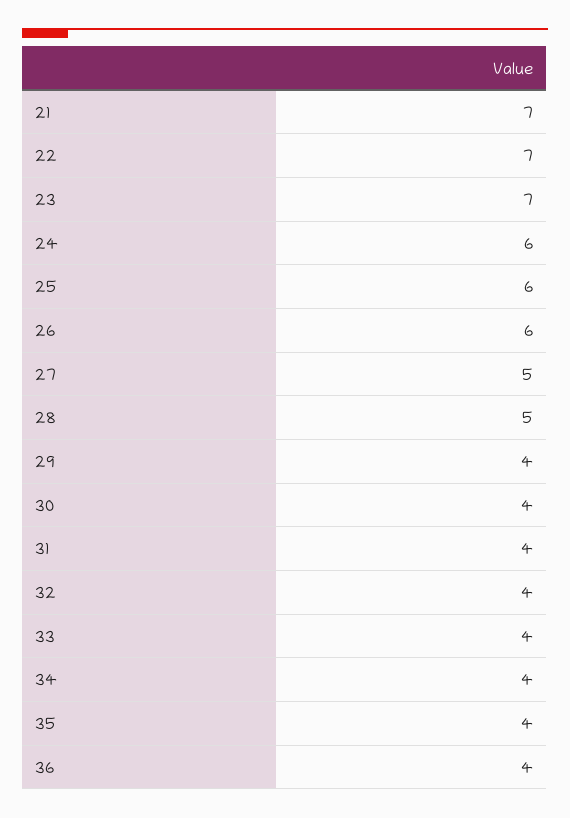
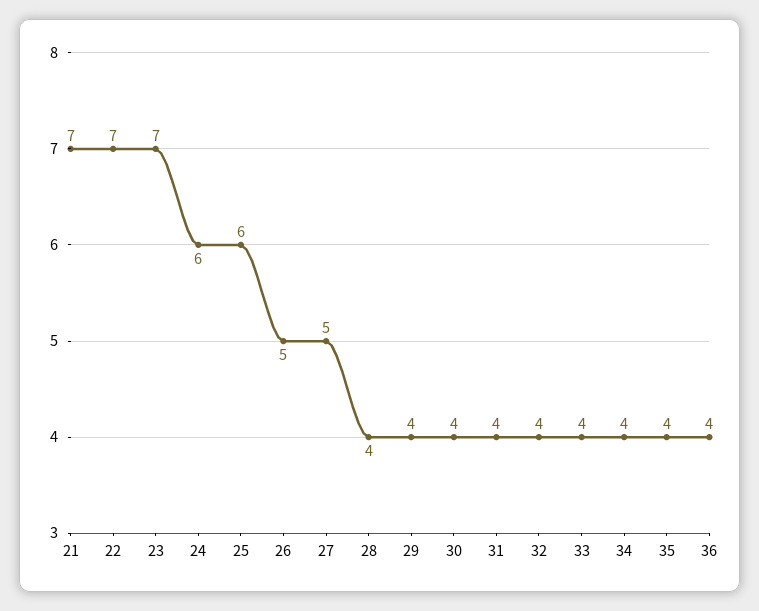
26: 6 -> 5
28: 5 -> 4

